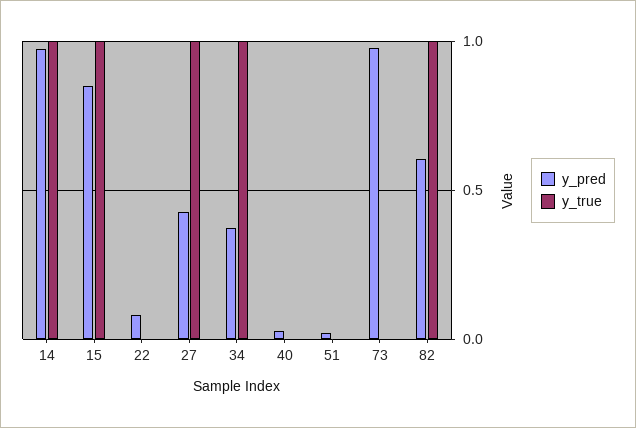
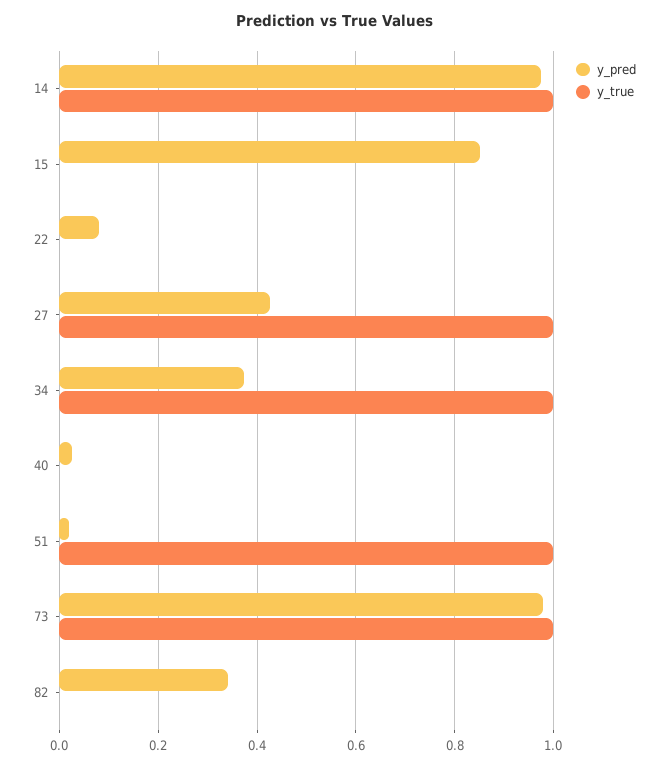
y_true, 15: 1 -> 0
y_true, 51: 0 -> 1
y_true, 73: 0 -> 1
y_pred, 82: 0.6 -> 0.34
y_true, 82: 1 -> 0

